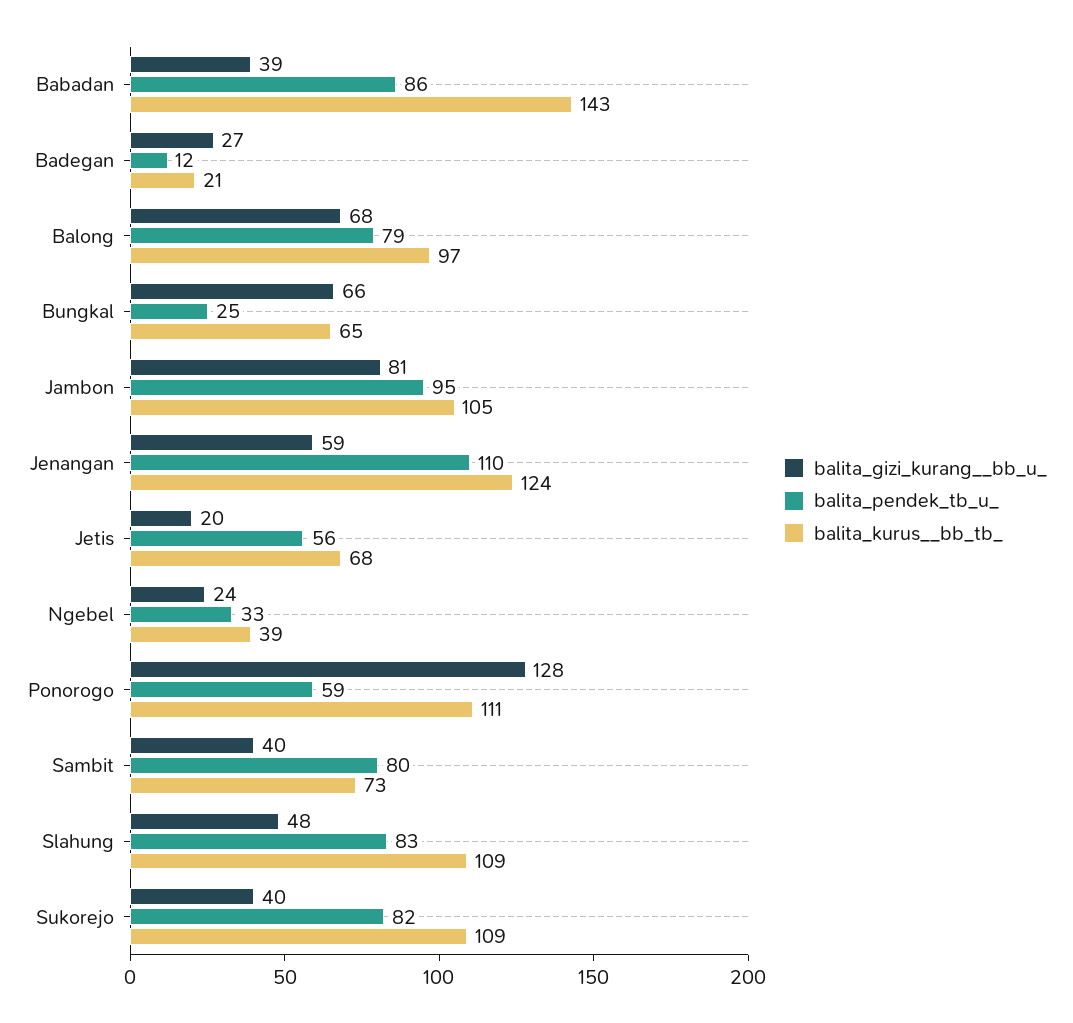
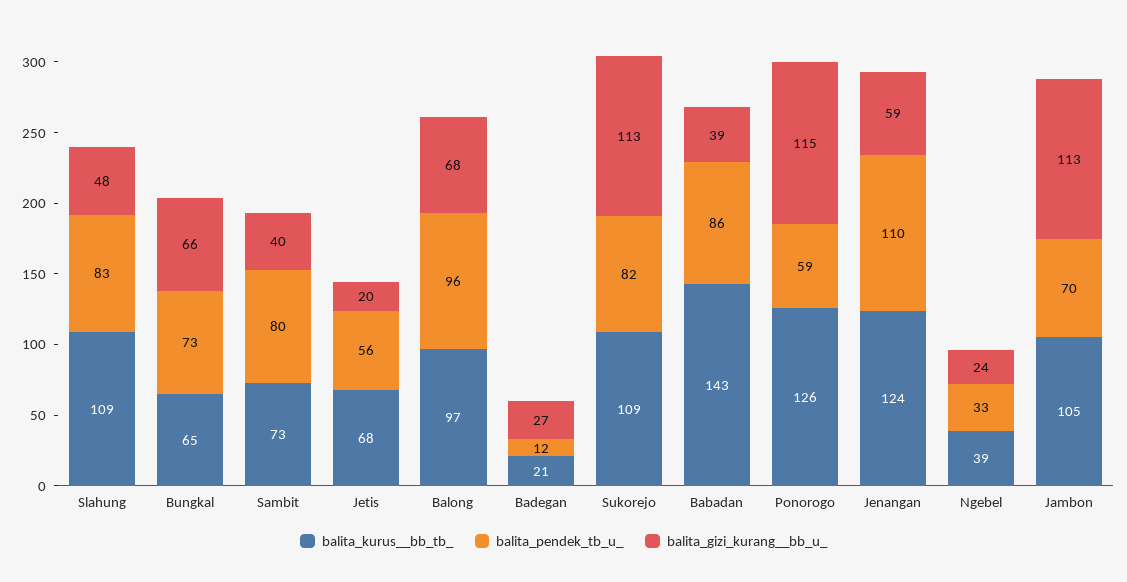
balita_pendek_tb_u_, Balong: 79 -> 96
balita_pendek_tb_u_, Bungkal: 25 -> 73
balita_gizi_kurang__bb_u_, Jambon: 81 -> 113
balita_pendek_tb_u_, Jambon: 95 -> 70
balita_gizi_kurang__bb_u_, Ponorogo: 128 -> 115
balita_kurus__bb_tb_, Ponorogo: 111 -> 126
balita_gizi_kurang__bb_u_, Sukorejo: 40 -> 113

